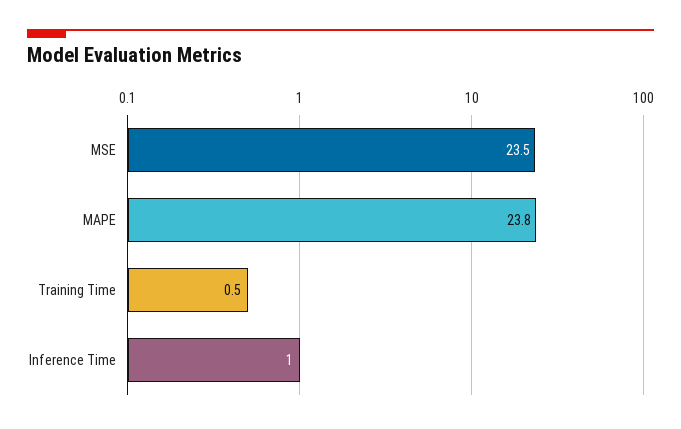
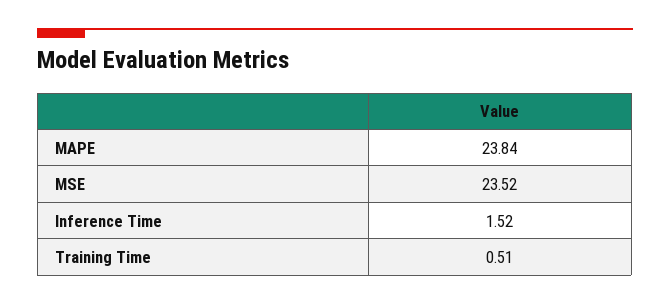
Inference Time: 1 -> 1.52

